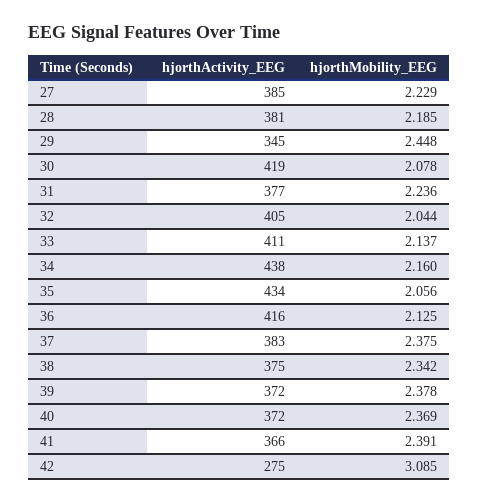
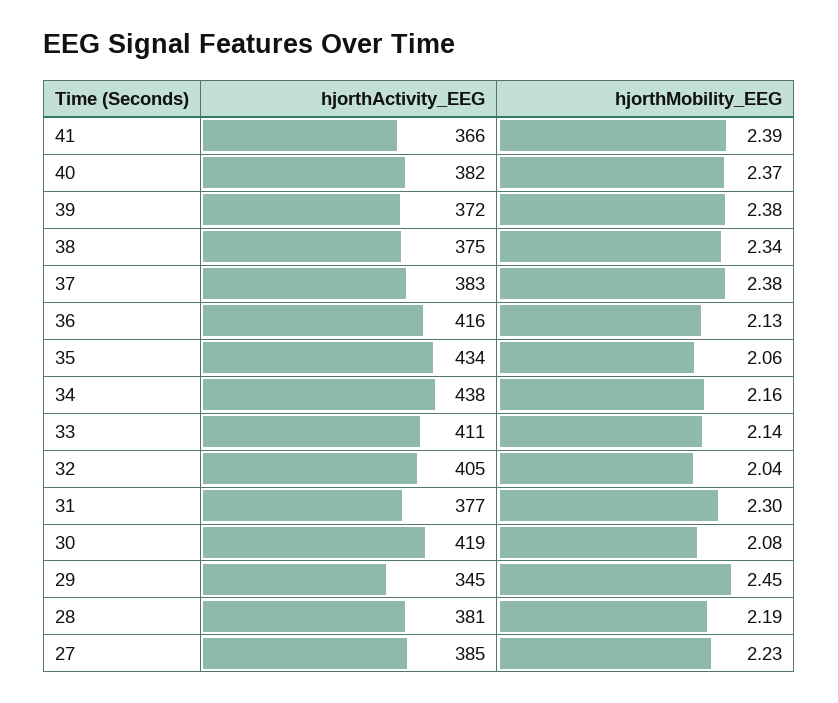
hjorthMobility_EEG, 31: 2.236 -> 2.3
hjorthActivity_EEG, 40: 372 -> 382
hjorthActivity_EEG, 42: 275 -> none
hjorthMobility_EEG, 42: 3.085 -> none

